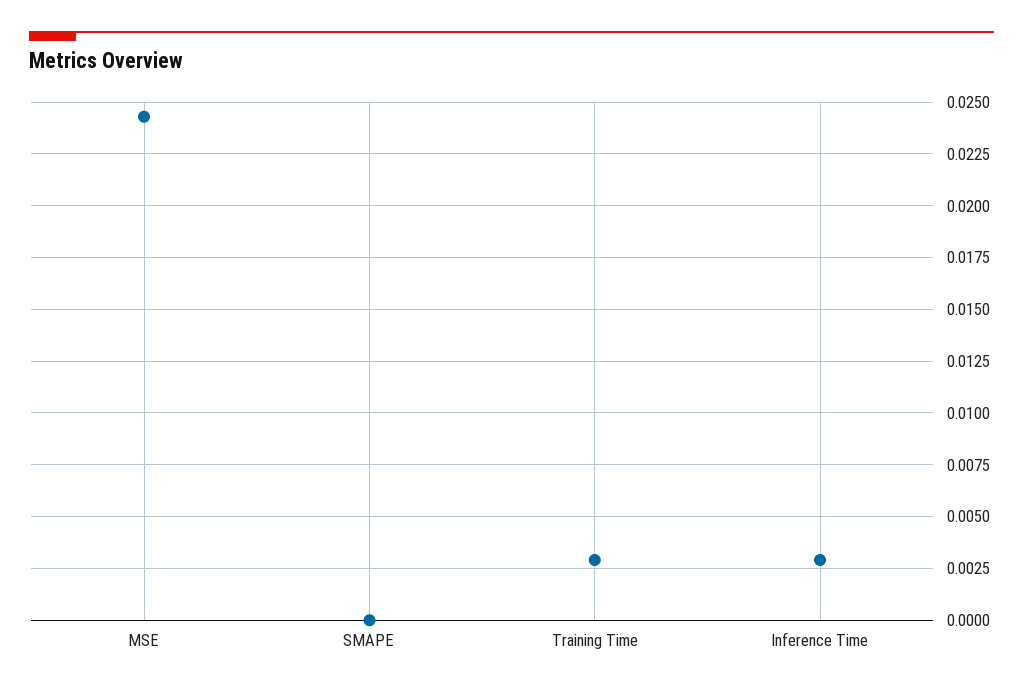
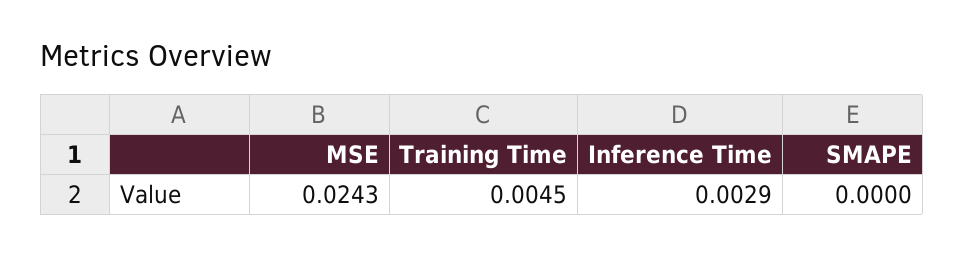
Training Time: 0.003 -> 0.0045

